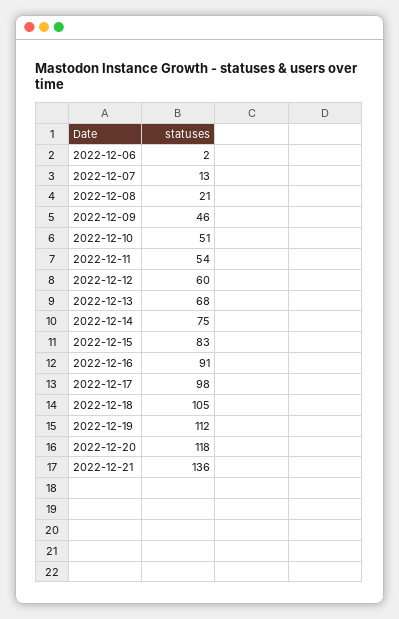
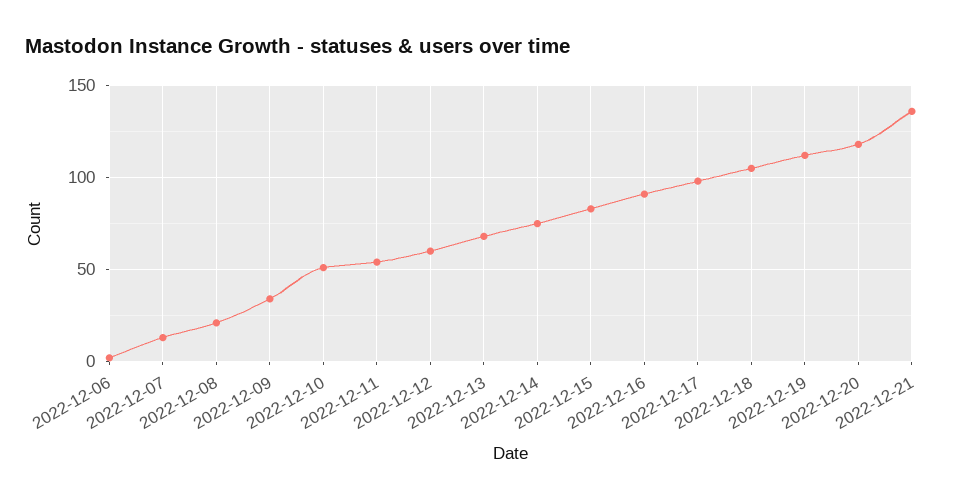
2022-12-09: 46 -> 35

